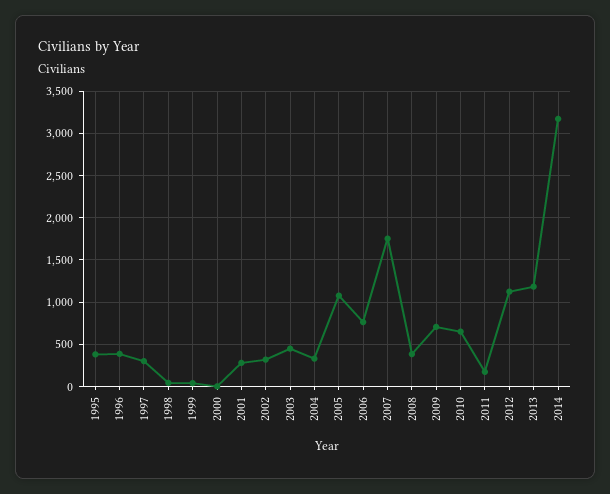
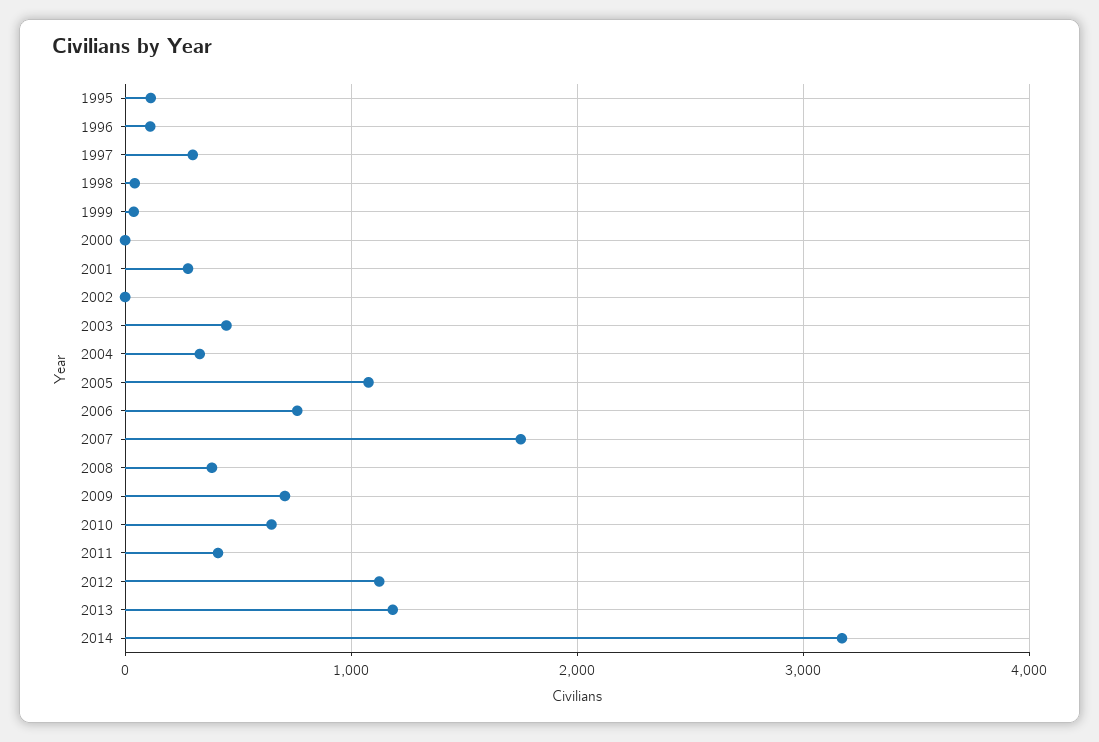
1995: 400 -> 100
1996: 400 -> 100
2002: 300 -> 0
2011: 200 -> 400

